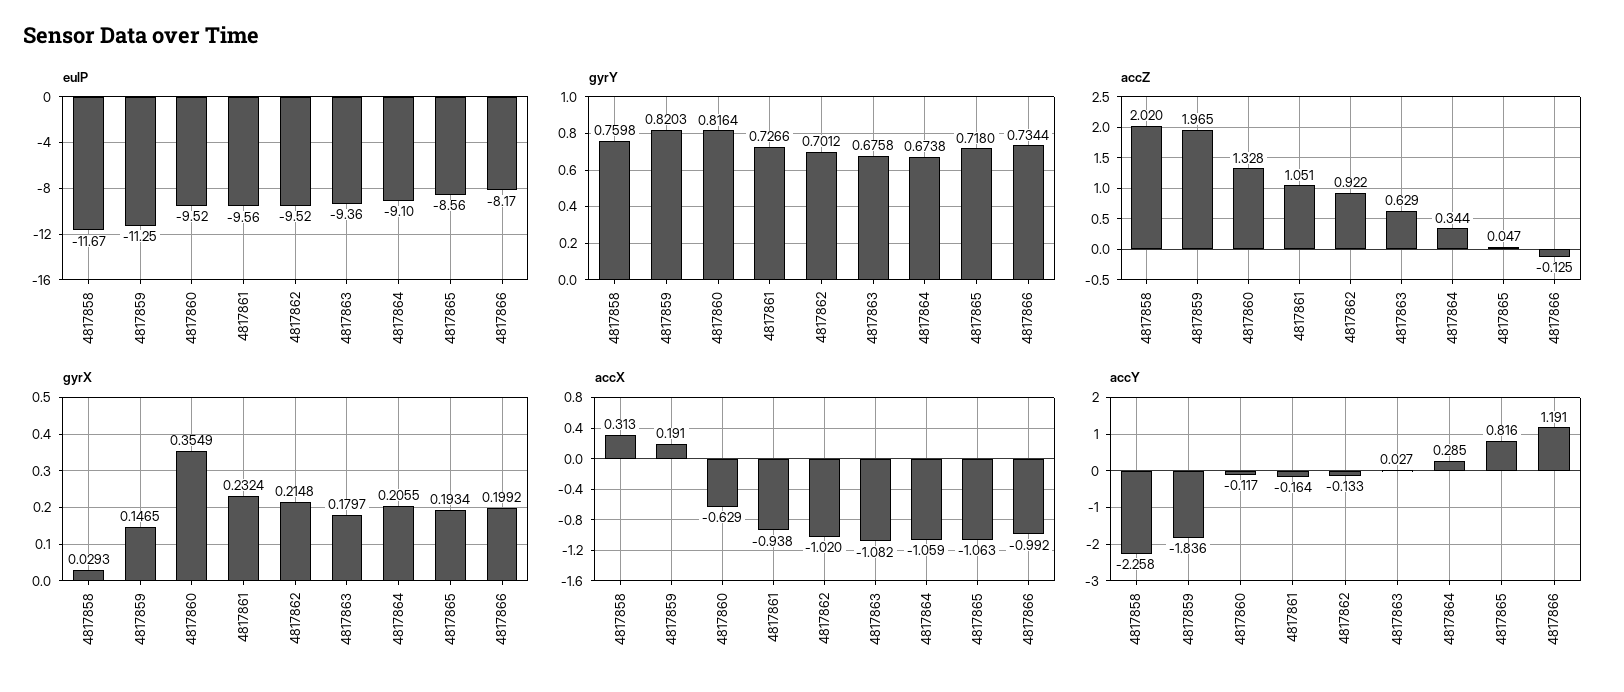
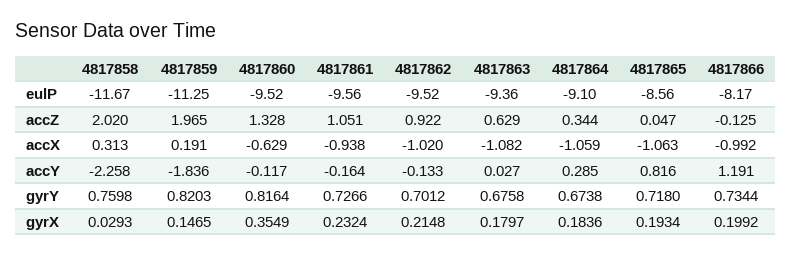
gyrX, 4817864: 0.2055 -> 0.1836

